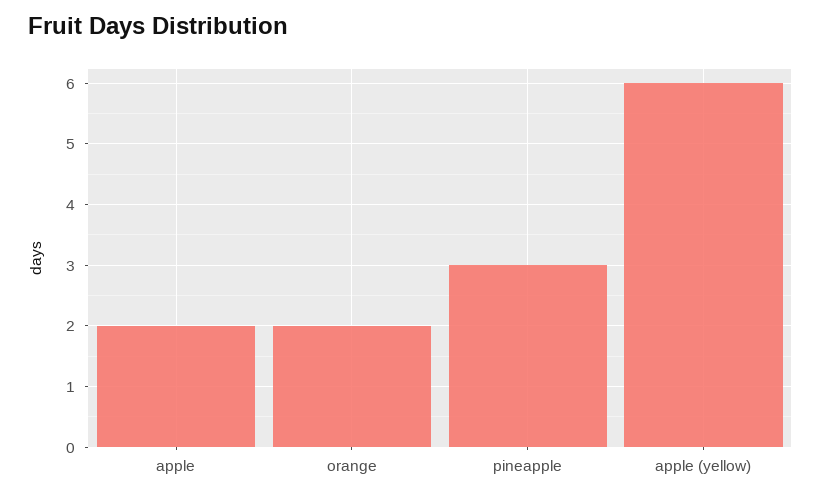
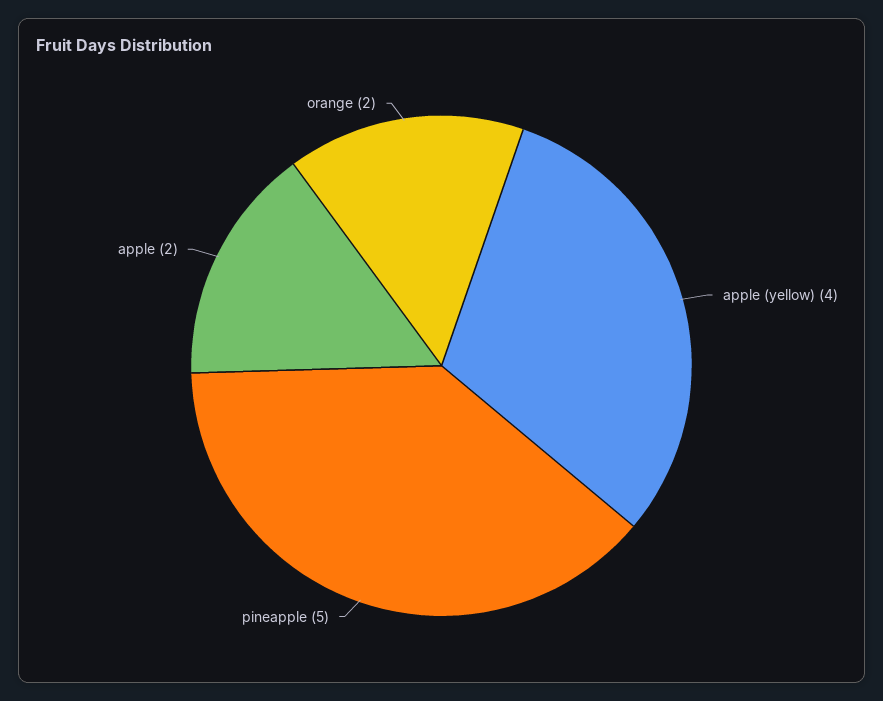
pineapple: 3 -> 5
apple (yellow): 6 -> 4

